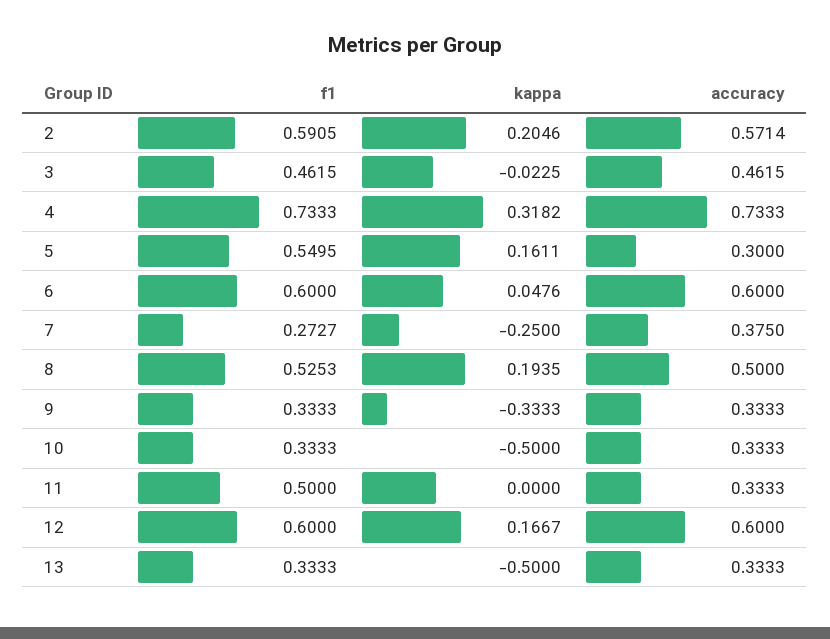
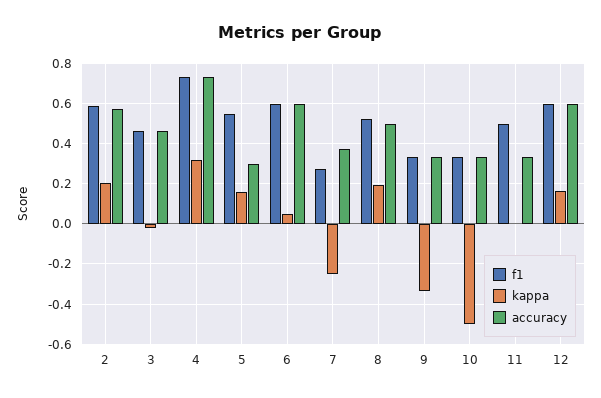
f1, 13: 0.3333 -> none
kappa, 13: -0.5 -> none
accuracy, 13: 0.3333 -> none

